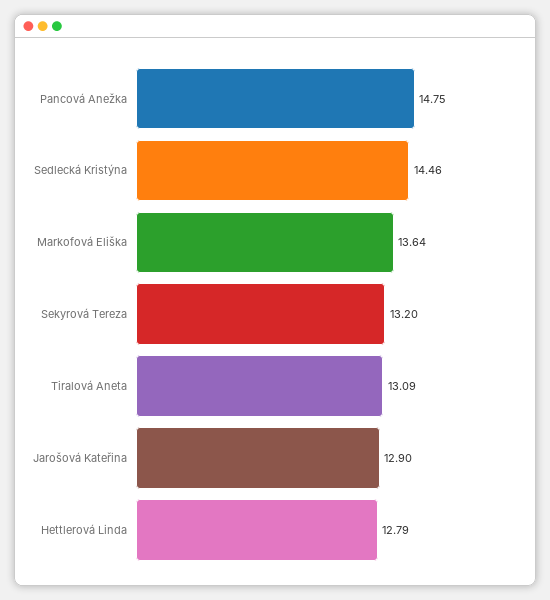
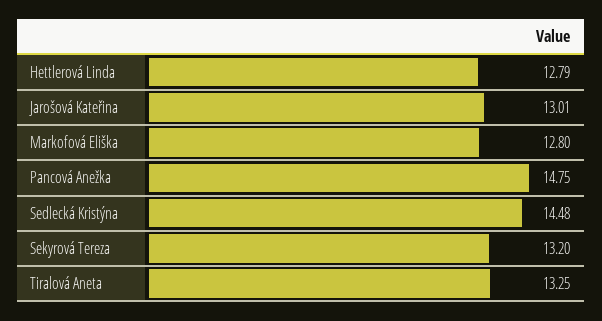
Sedlecká Kristýna: 14.46 -> 14.48
Markofová Eliška: 13.64 -> 12.8
Tiralová Aneta: 13.09 -> 13.25
Jarošová Kateřina: 12.9 -> 13.01

